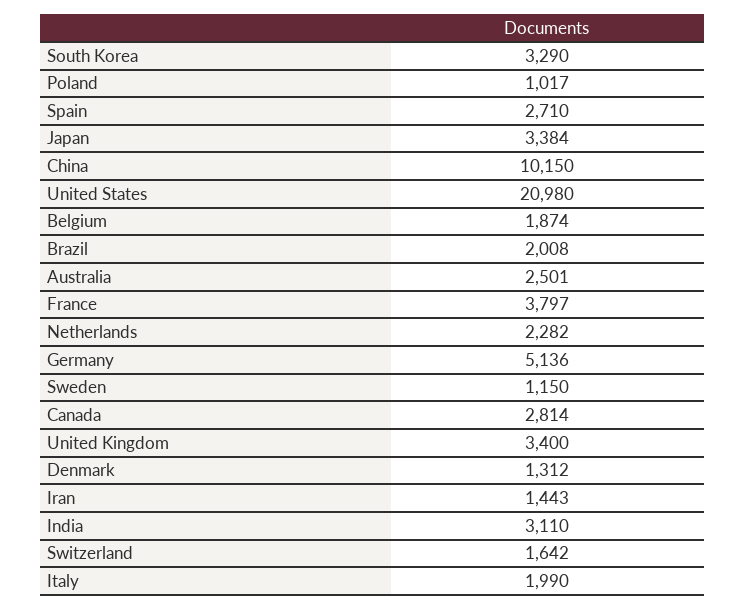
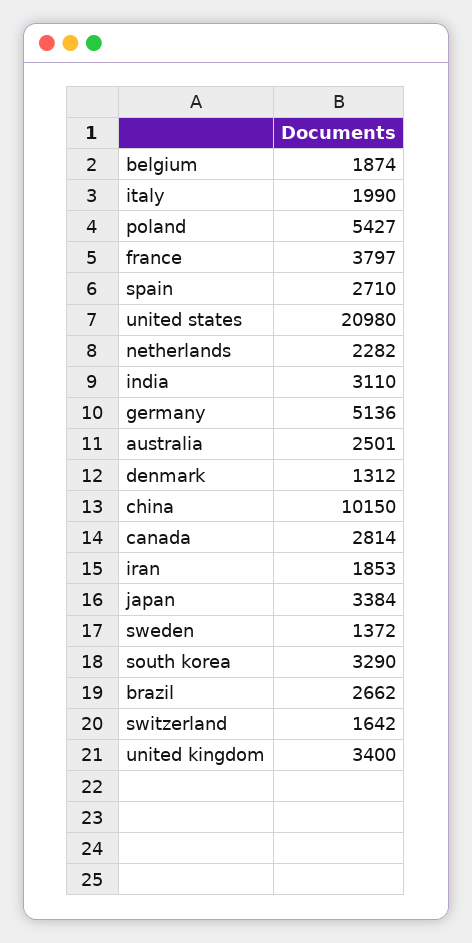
Poland: 1017 -> 5427
Brazil: 2008 -> 2662
Sweden: 1150 -> 1372
Iran: 1443 -> 1853

